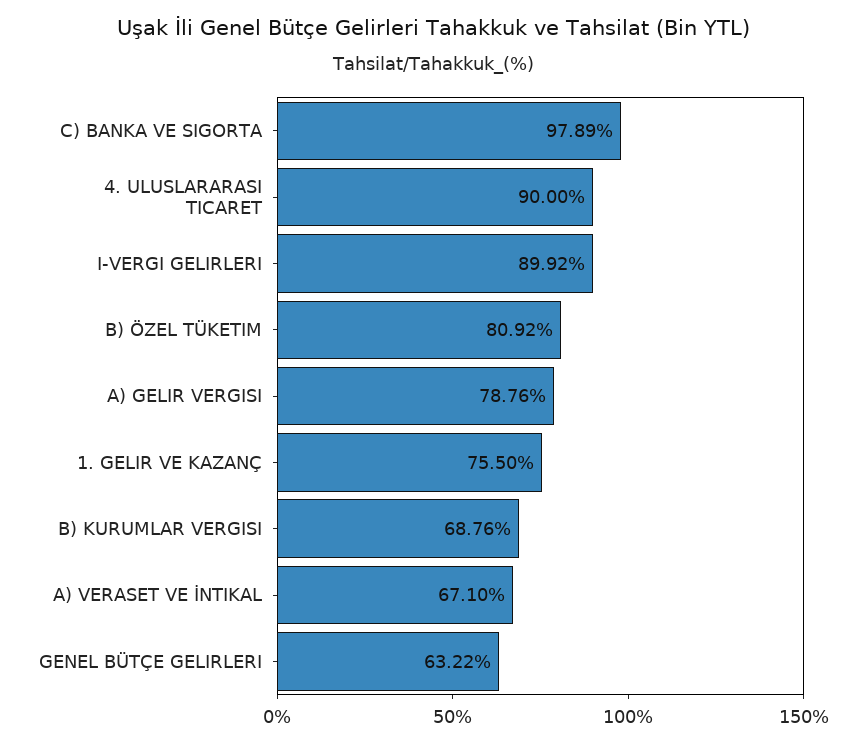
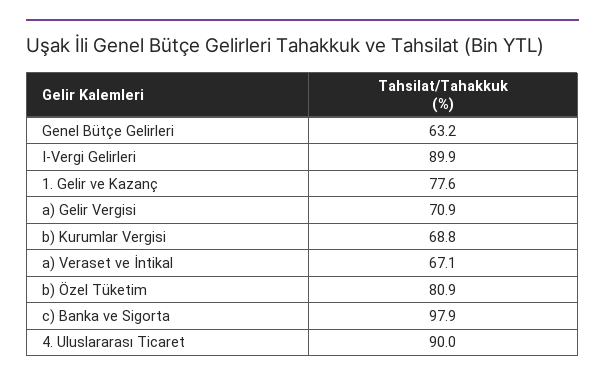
A) GELIR VERGISI: 78.76 -> 70.9
1. GELIR VE KAZANÇ: 75.5 -> 77.6

